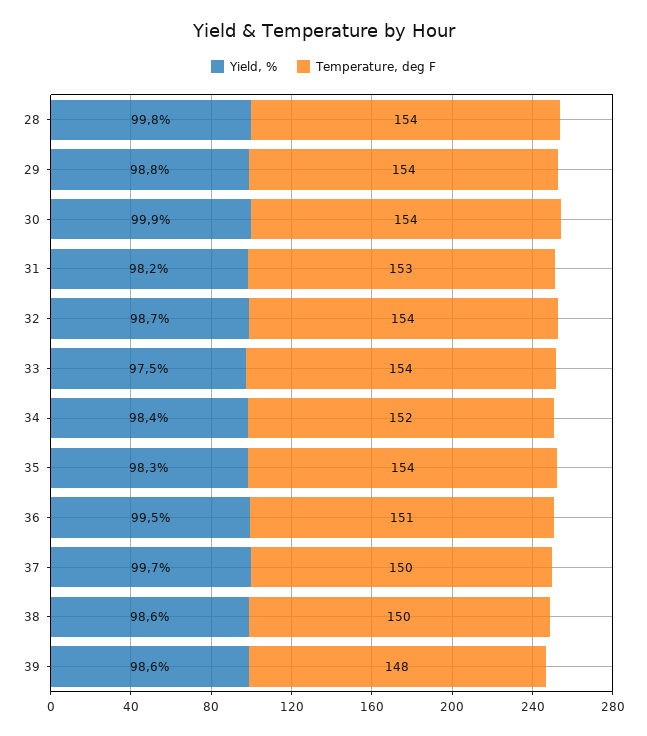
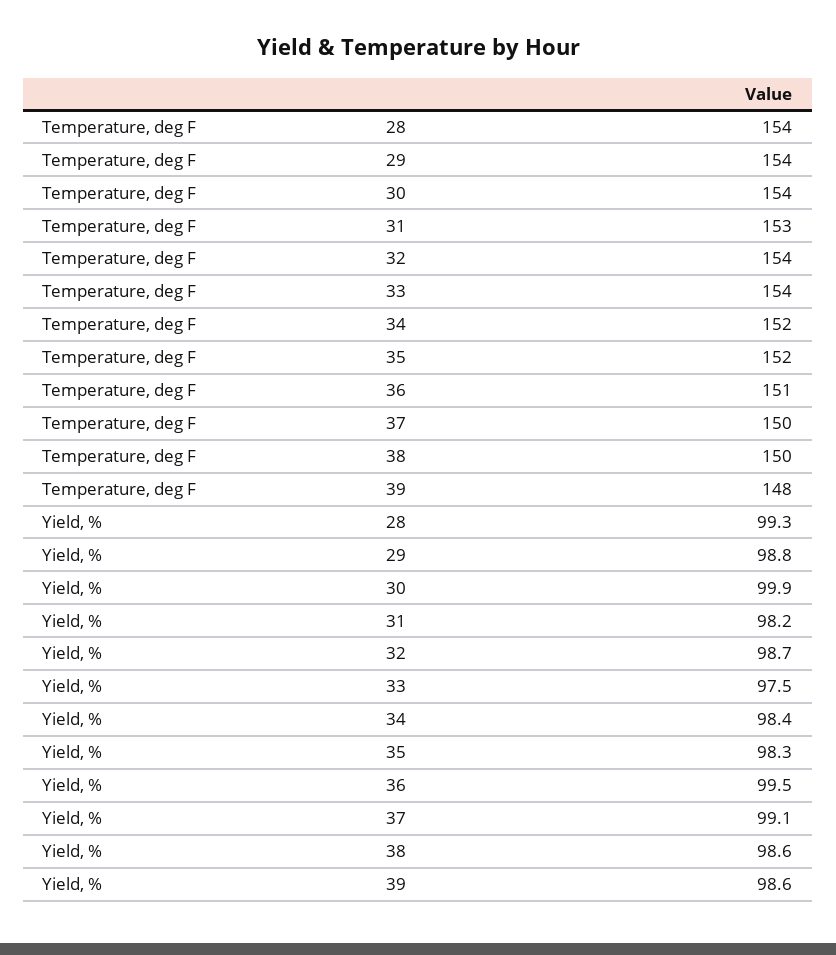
Yield, %, 28: 99.8 -> 99.3
Temperature, deg F, 35: 154 -> 152
Yield, %, 37: 99.7 -> 99.1

